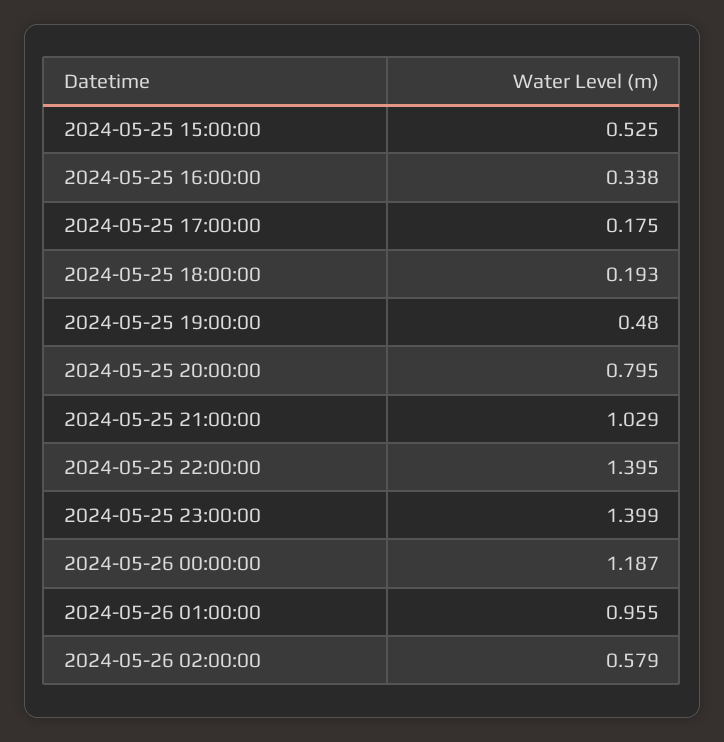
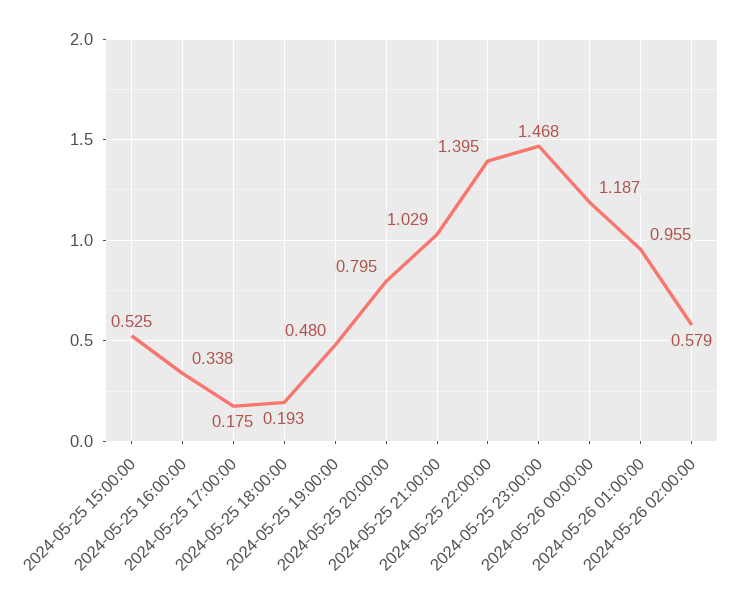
2024-05-25 23:00:00: 1.399 -> 1.468

